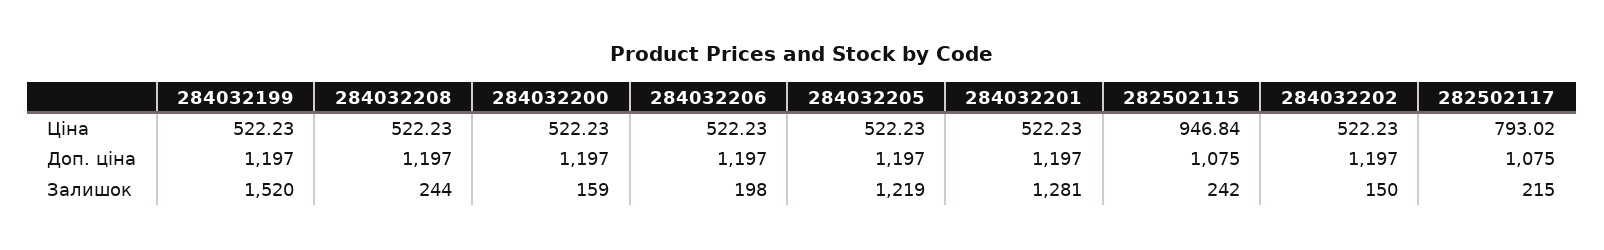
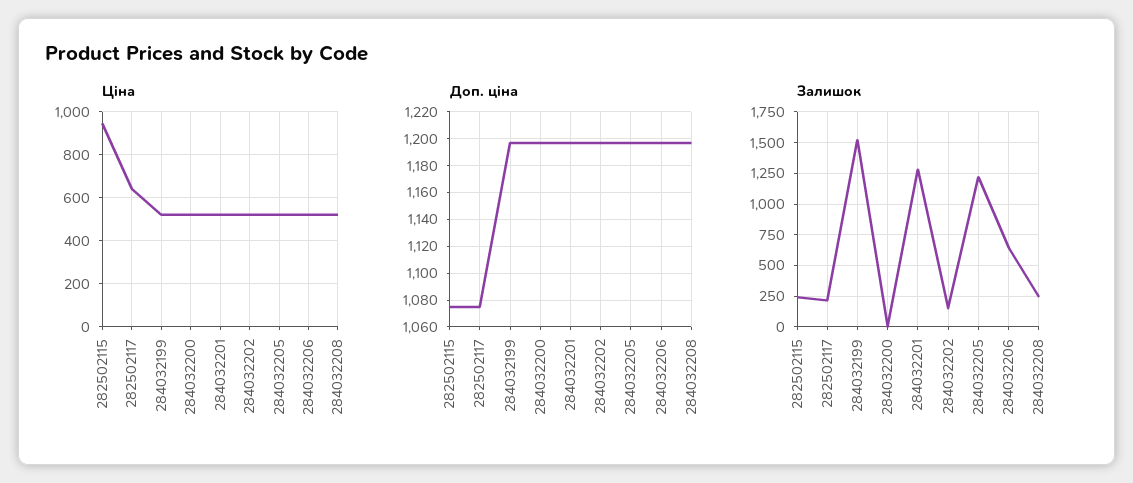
Ціна, 282502117: 793.02 -> 650
Залишок, 284032200: 159 -> 0
Залишок, 284032206: 198 -> 650

